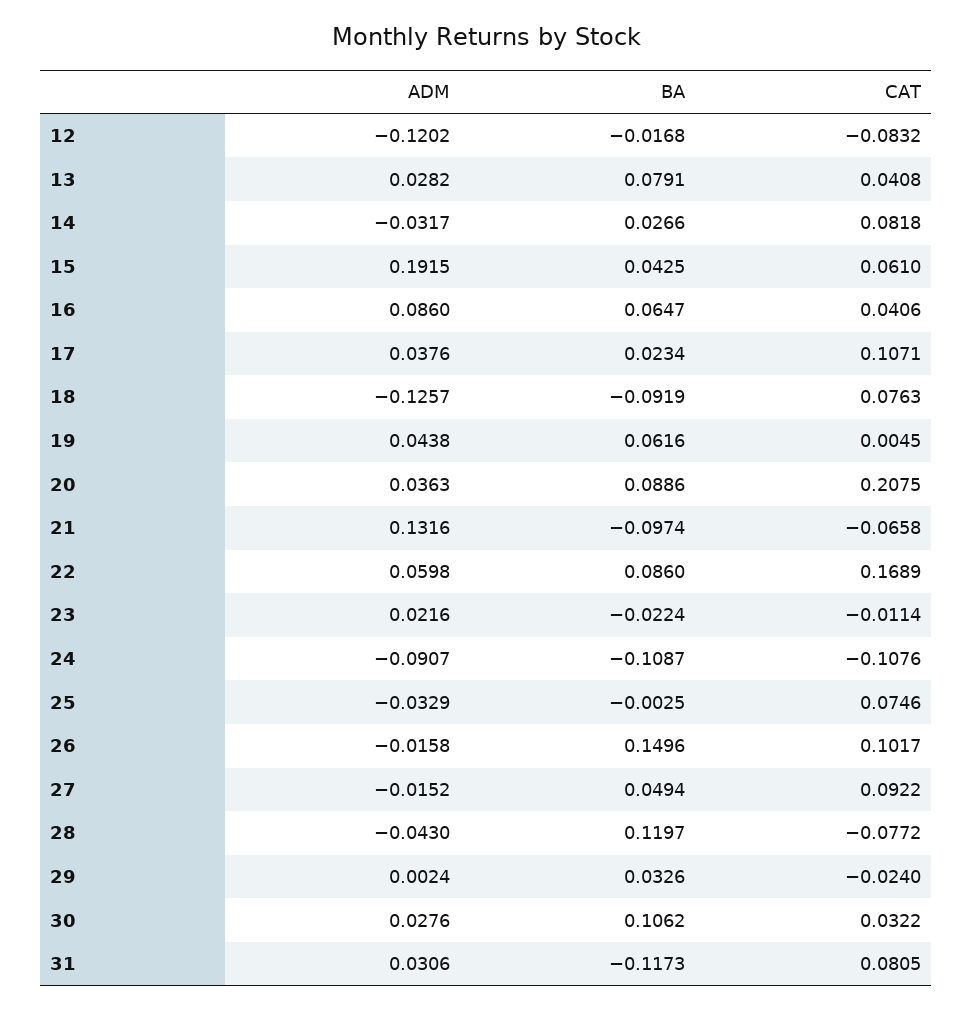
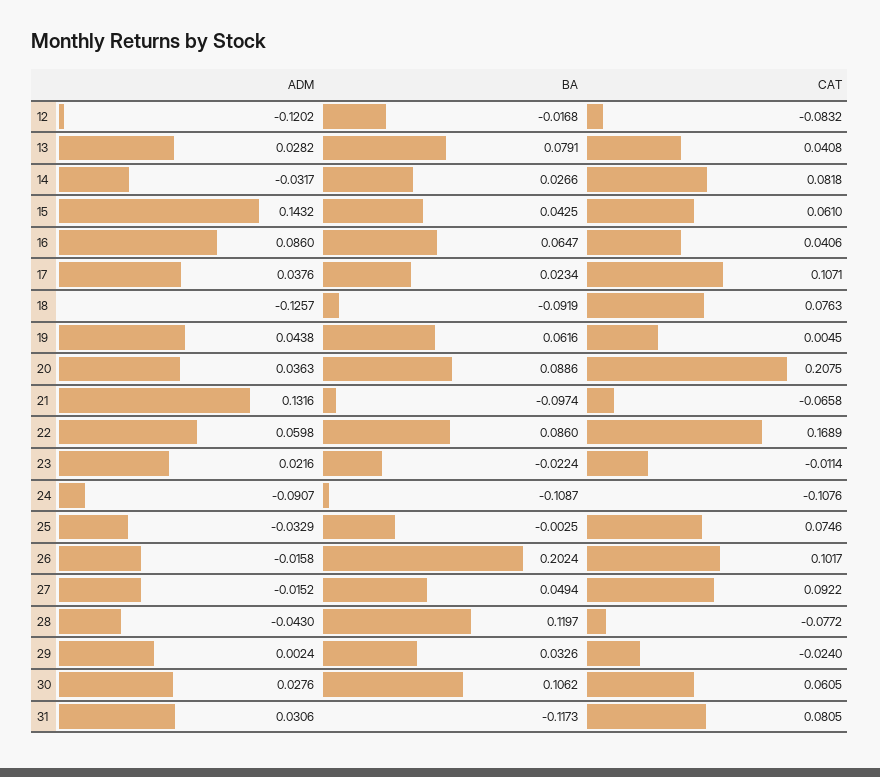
ADM, 15: 0.1915 -> 0.1432
BA, 26: 0.1496 -> 0.2024
CAT, 30: 0.0322 -> 0.0605

